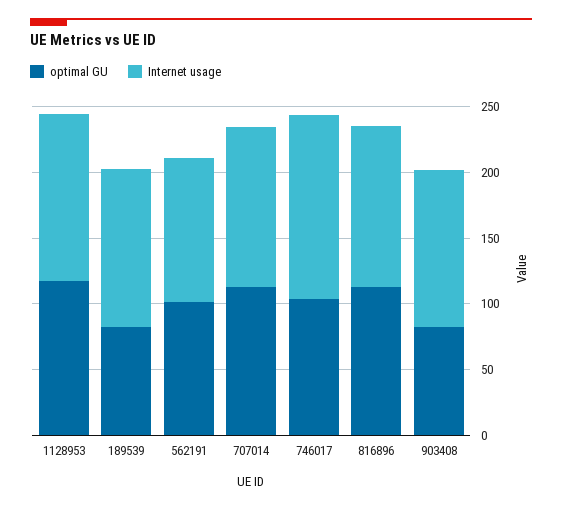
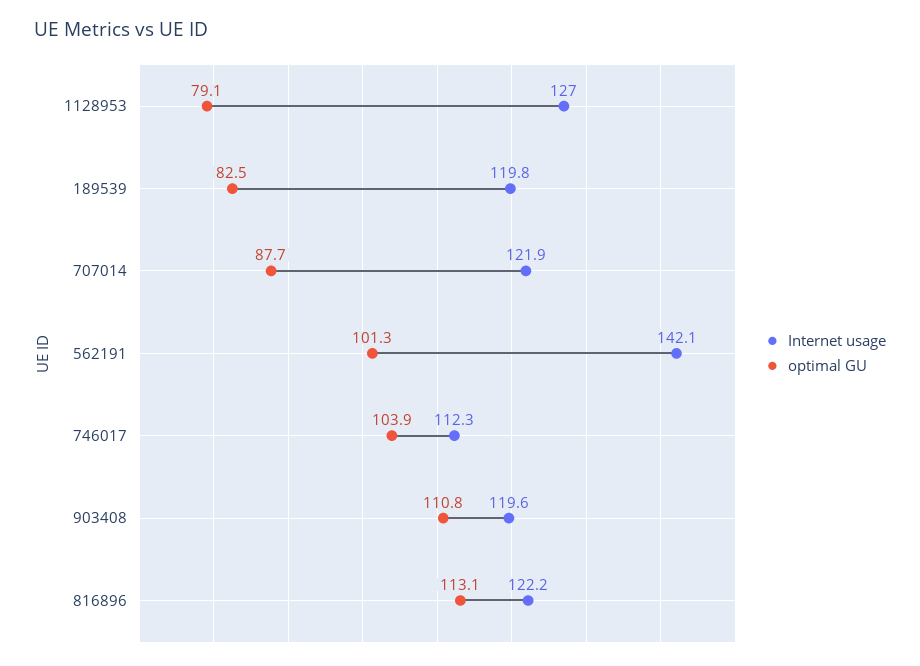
optimal GU, 1128953: 120 -> 79.1
Internet usage, 562191: 110 -> 142.1
optimal GU, 707014: 110 -> 87.7
Internet usage, 746017: 140 -> 112.3
optimal GU, 903408: 80 -> 110.8

